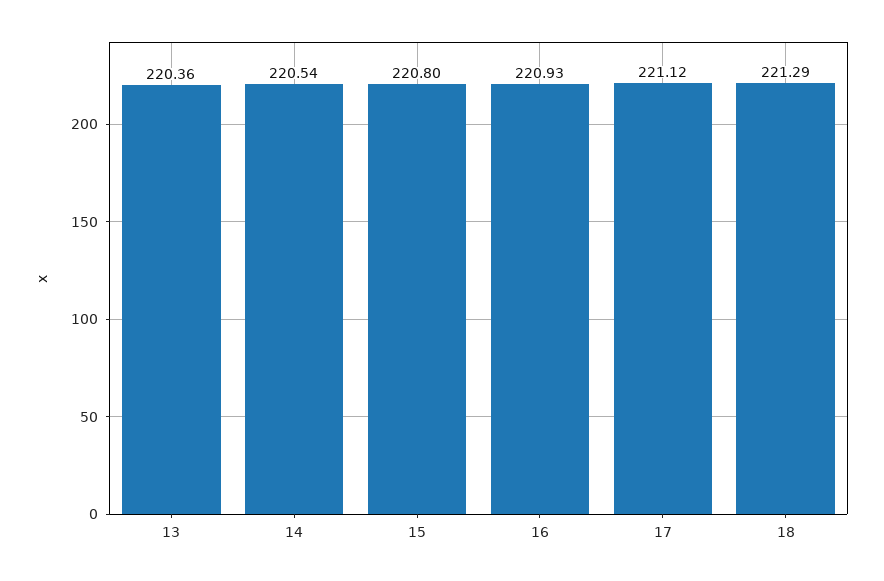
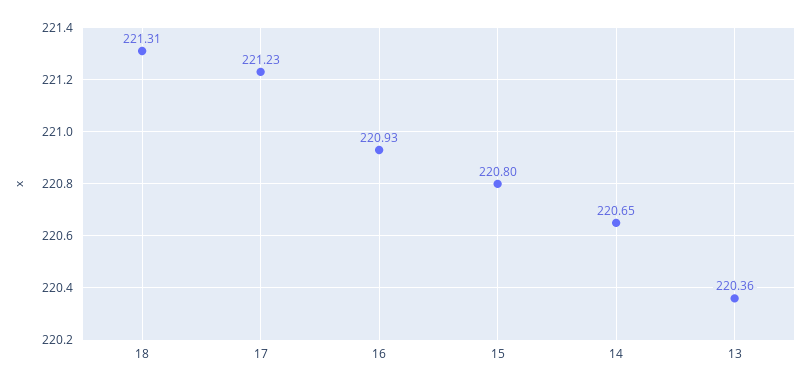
14: 220.54 -> 220.65
17: 221.12 -> 221.23
18: 221.29 -> 221.31

